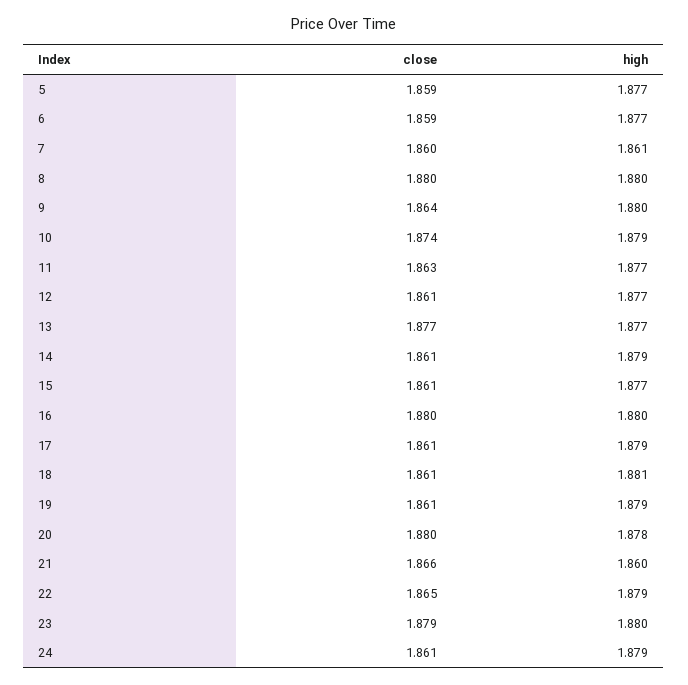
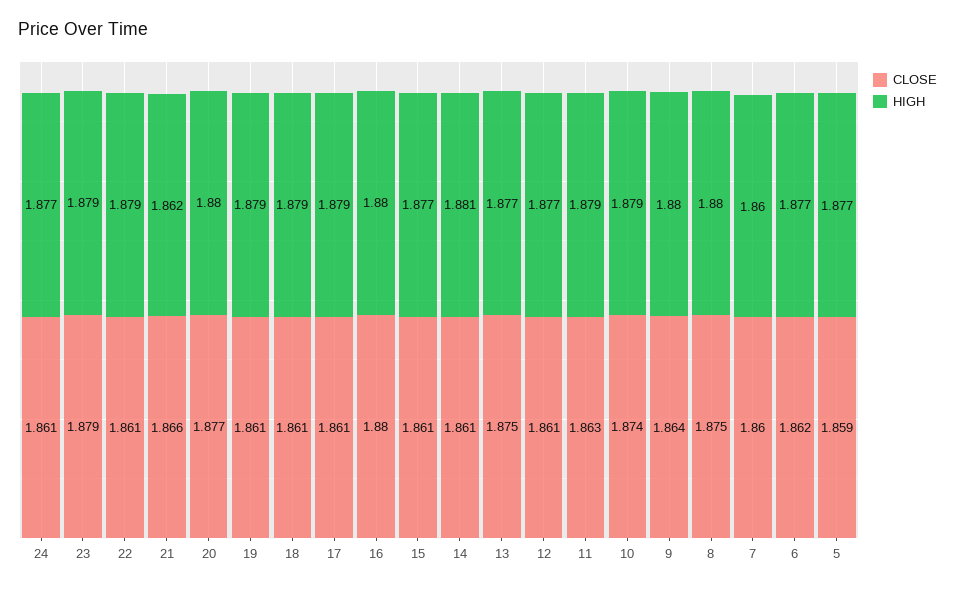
close, 6: 1.859 -> 1.862
high, 7: 1.861 -> 1.86
close, 8: 1.88 -> 1.875
high, 11: 1.877 -> 1.879
close, 13: 1.877 -> 1.875
high, 14: 1.879 -> 1.881
high, 18: 1.881 -> 1.879
close, 20: 1.88 -> 1.877
high, 20: 1.878 -> 1.88
high, 21: 1.86 -> 1.862
close, 22: 1.865 -> 1.861
high, 23: 1.88 -> 1.879
high, 24: 1.879 -> 1.877

